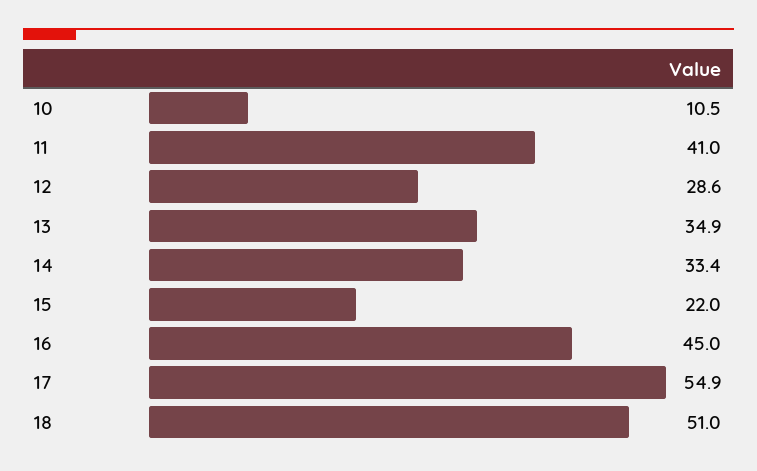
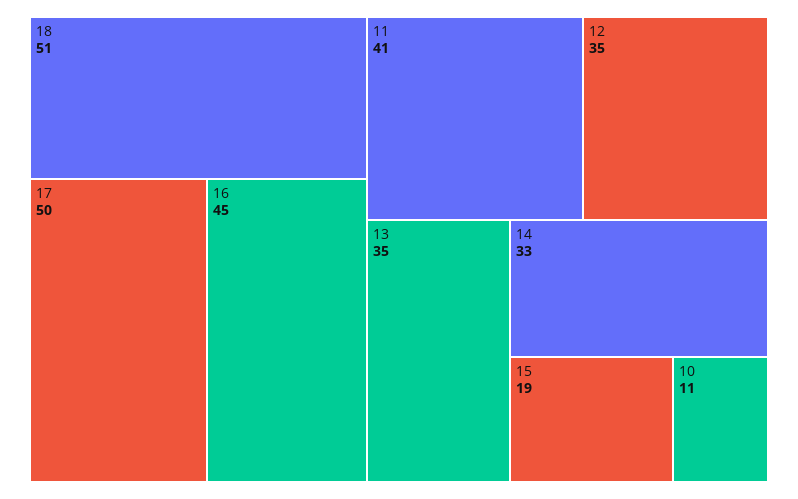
12: 28.6 -> 35
15: 22 -> 19
17: 54.9 -> 50

